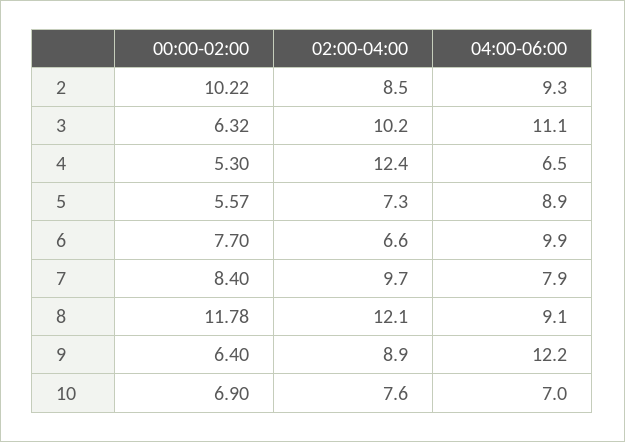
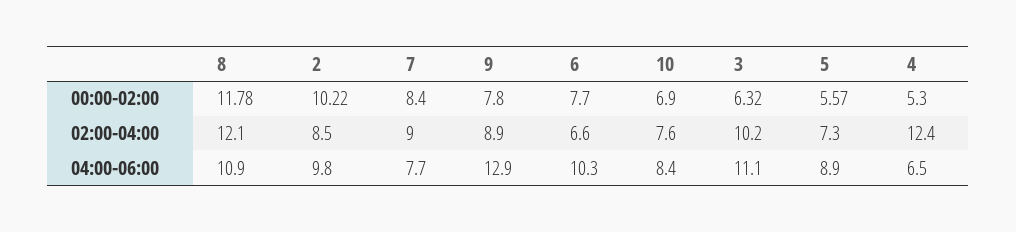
04:00-06:00, 2: 9.3 -> 9.8
04:00-06:00, 6: 9.9 -> 10.3
02:00-04:00, 7: 9.7 -> 9
04:00-06:00, 7: 7.9 -> 7.7
04:00-06:00, 8: 9.1 -> 10.9
00:00-02:00, 9: 6.4 -> 7.8
04:00-06:00, 9: 12.2 -> 12.9
04:00-06:00, 10: 7 -> 8.4

